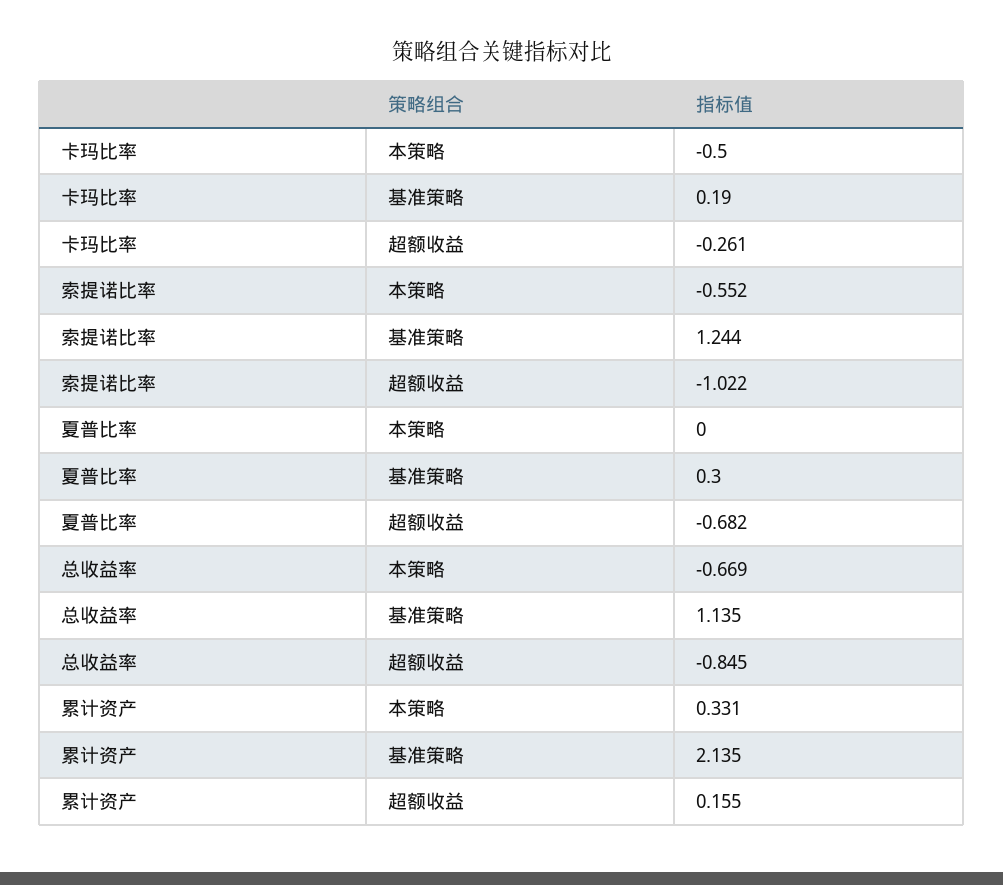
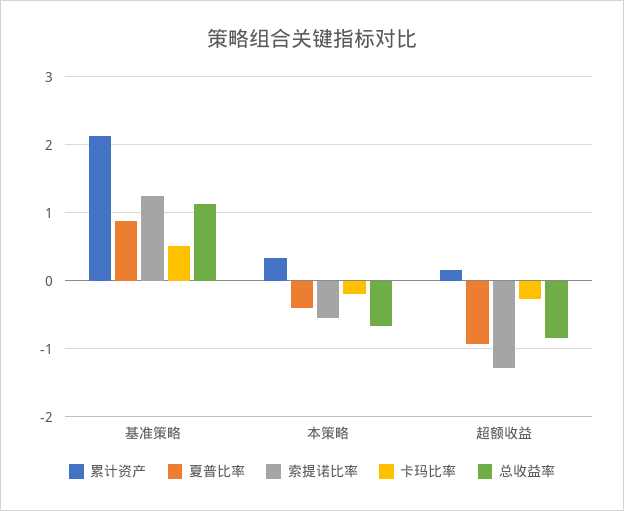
卡玛比率, 本策略: -0.5 -> -0.2
卡玛比率, 基准策略: 0.19 -> 0.5
索提诺比率, 超额收益: -1.022 -> -1.3
夏普比率, 本策略: 0 -> -0.4
夏普比率, 基准策略: 0.3 -> 0.9
夏普比率, 超额收益: -0.682 -> -0.9

